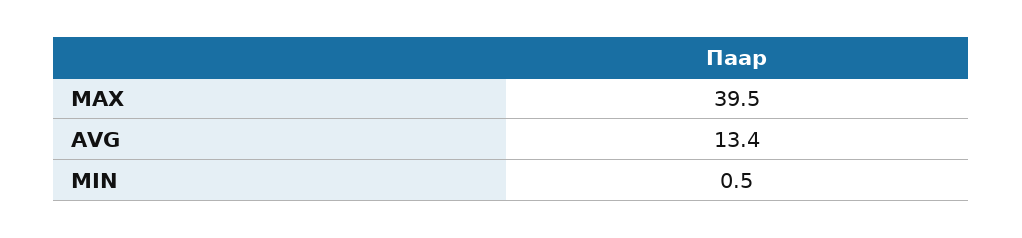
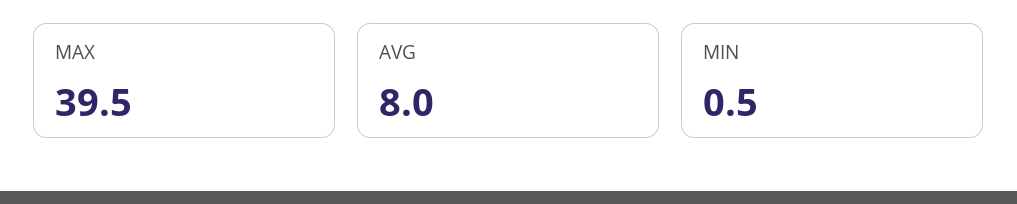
AVG: 13.4 -> 8

